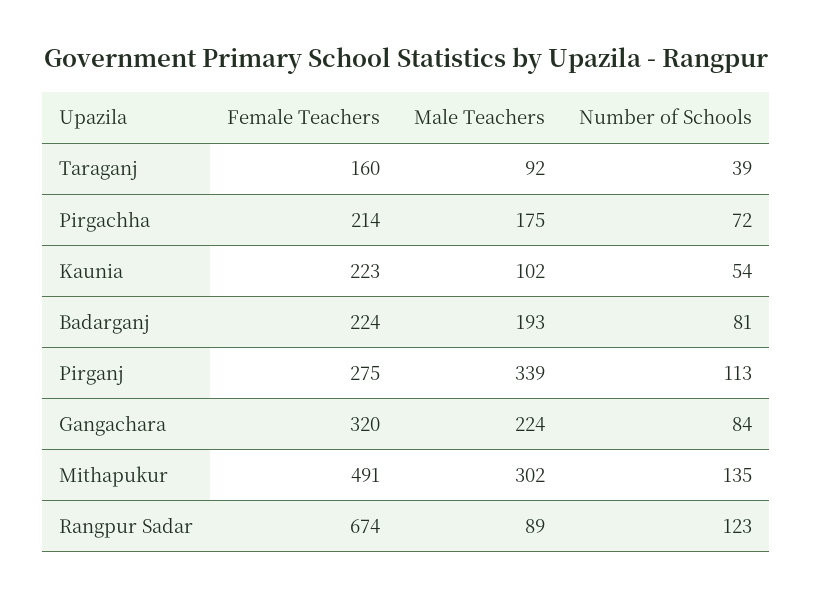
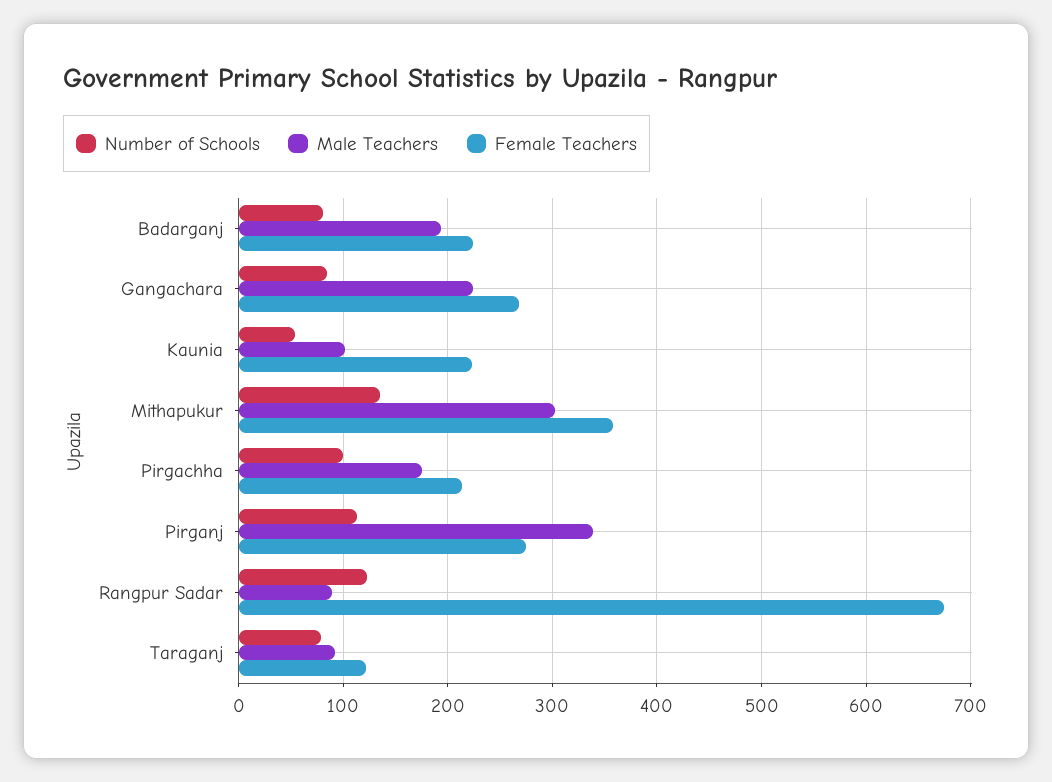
Female Teachers, Taraganj: 160 -> 120
Number of Schools, Taraganj: 39 -> 80
Number of Schools, Pirgachha: 72 -> 100
Female Teachers, Gangachara: 320 -> 270
Female Teachers, Mithapukur: 491 -> 360

